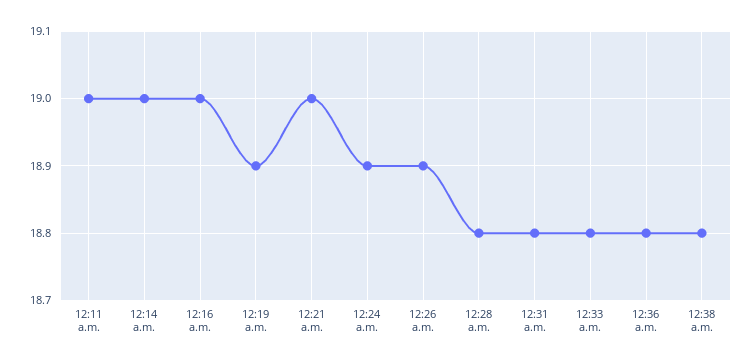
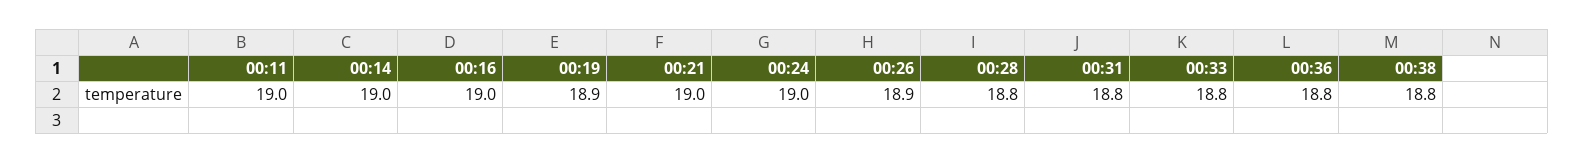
12:24 a.m.: 18.9 -> 19

